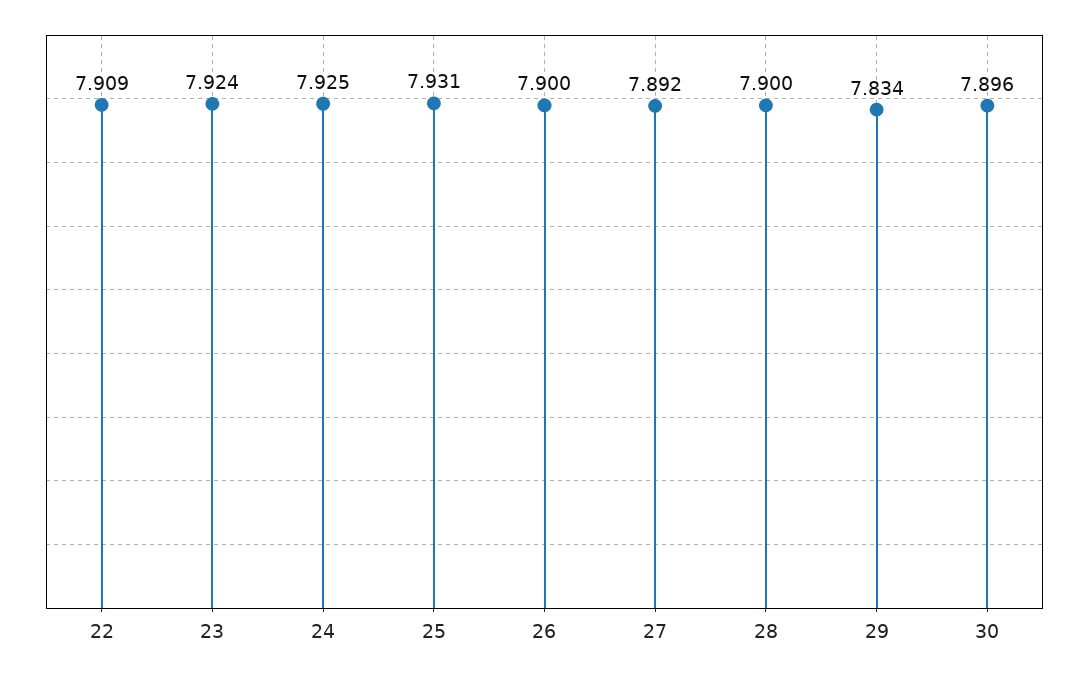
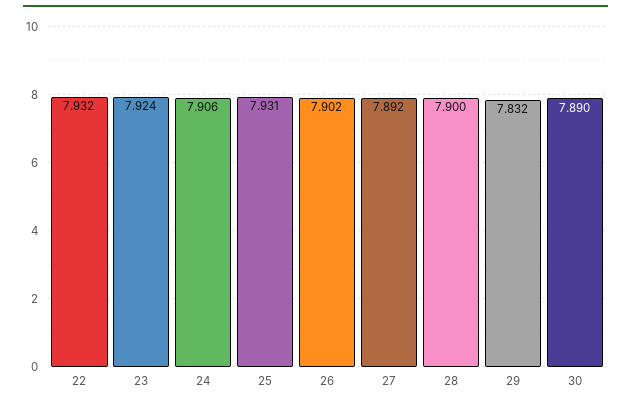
22: 7.909 -> 7.932
24: 7.925 -> 7.906
26: 7.9 -> 7.902
29: 7.834 -> 7.832
30: 7.896 -> 7.89

